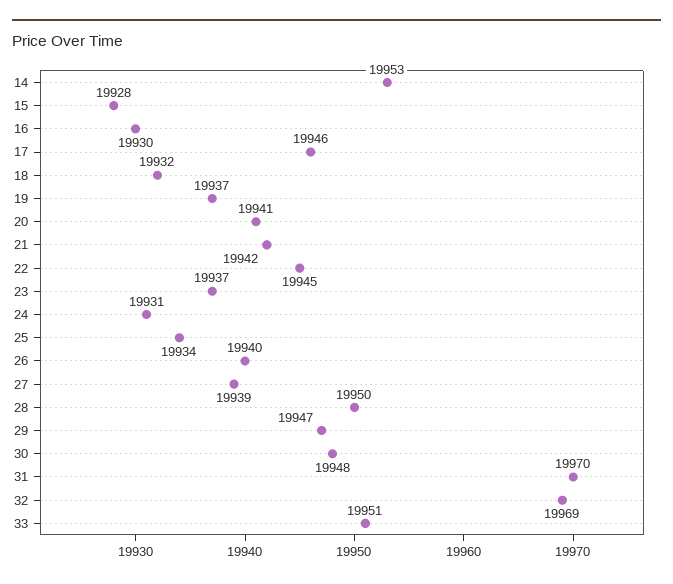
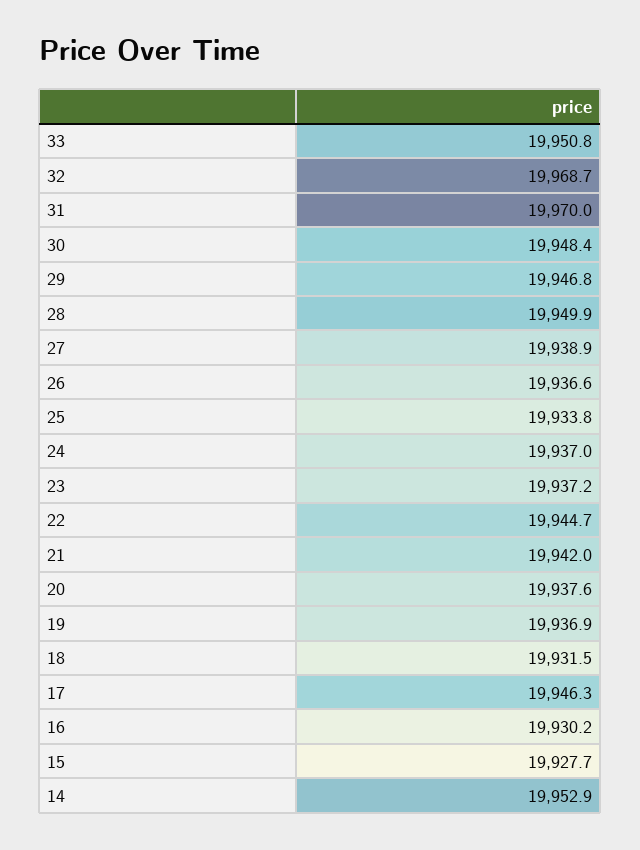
20: 19941 -> 19937.6
24: 19931 -> 19937
26: 19940 -> 19936.6

